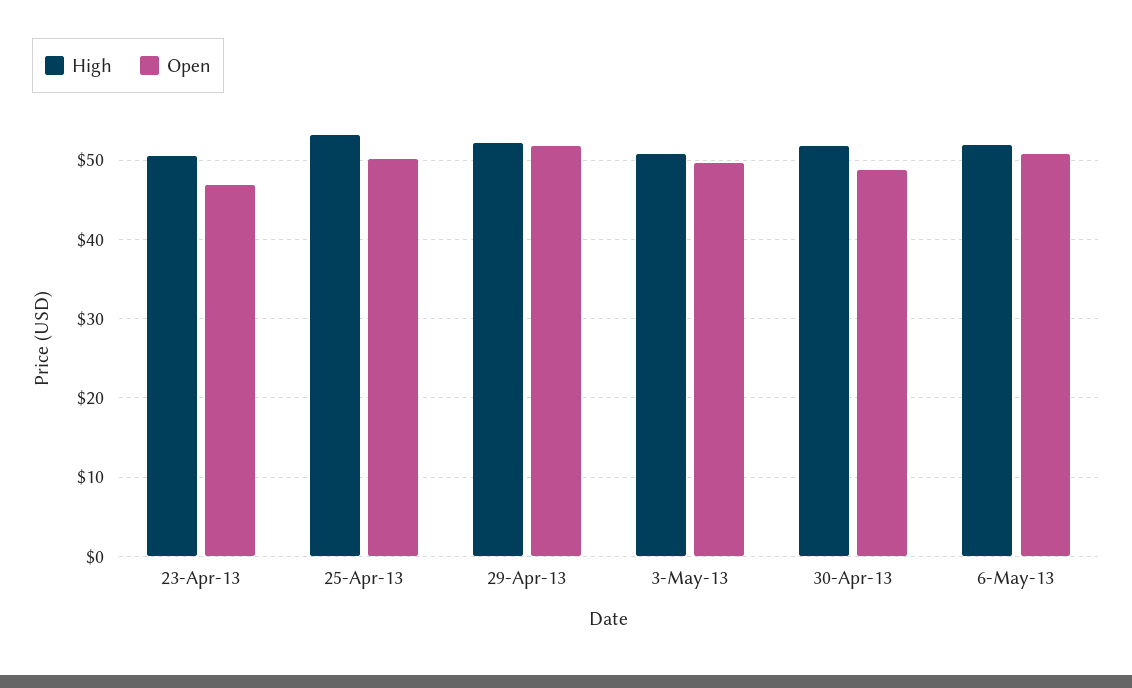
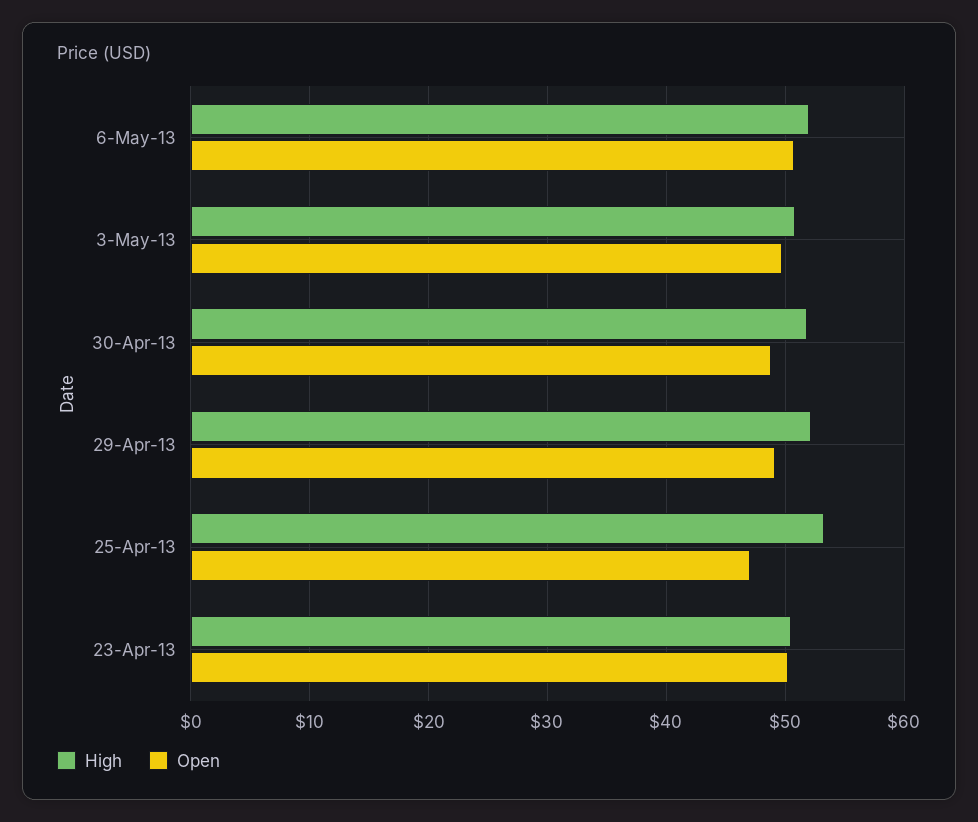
Open, 23-Apr-13: 47 -> 50
Open, 25-Apr-13: 50 -> 47
Open, 29-Apr-13: 52 -> 49

